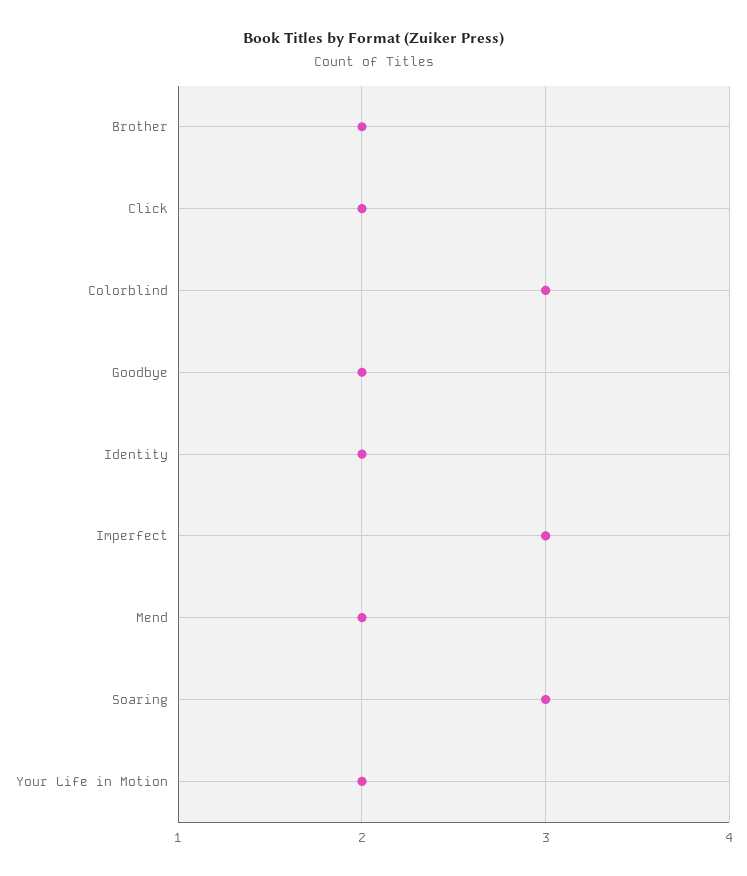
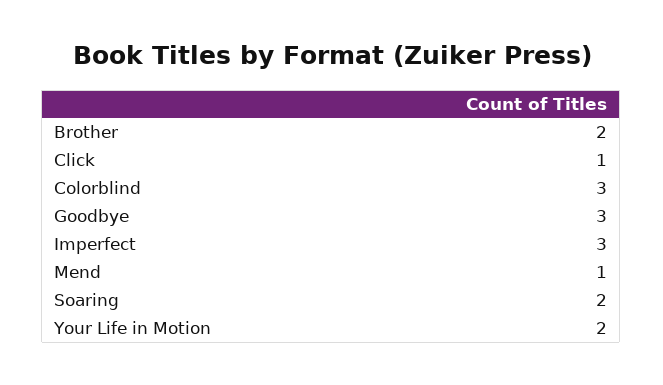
Click: 2 -> 1
Goodbye: 2 -> 3
Identity: 2 -> none
Mend: 2 -> 1
Soaring: 3 -> 2

